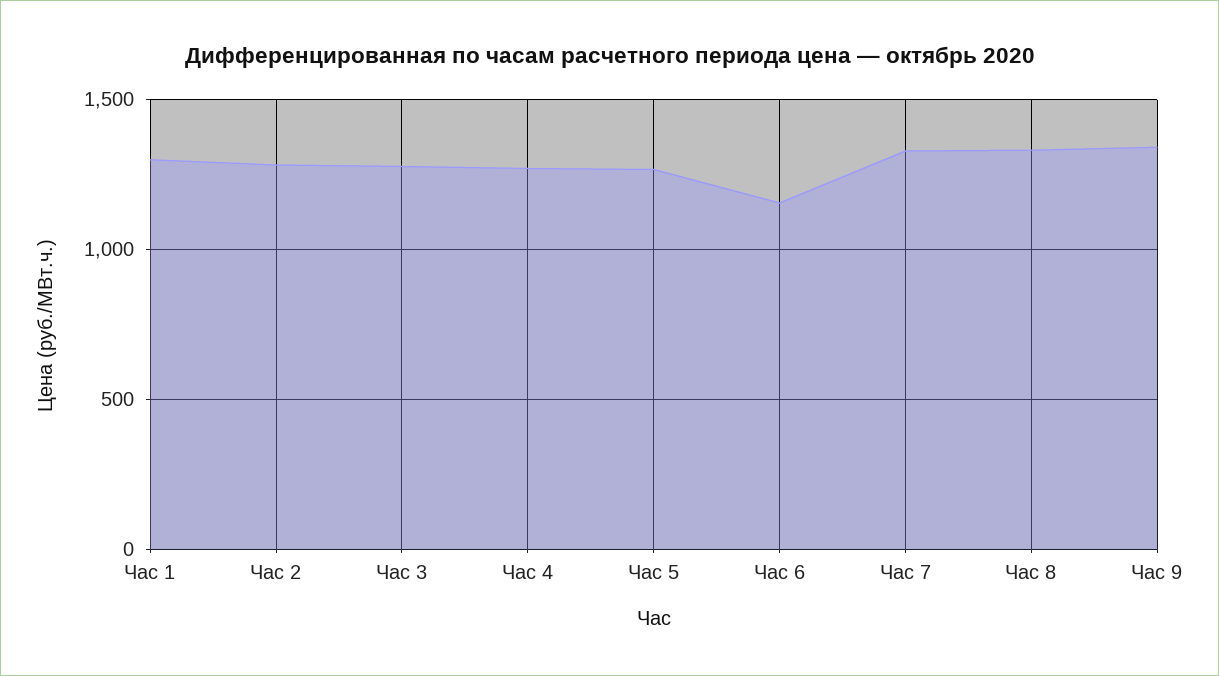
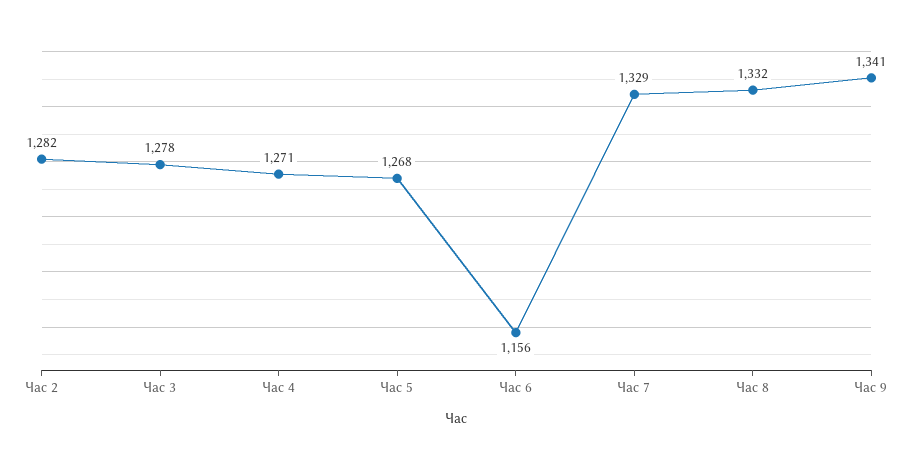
Час 1: 1300 -> none

